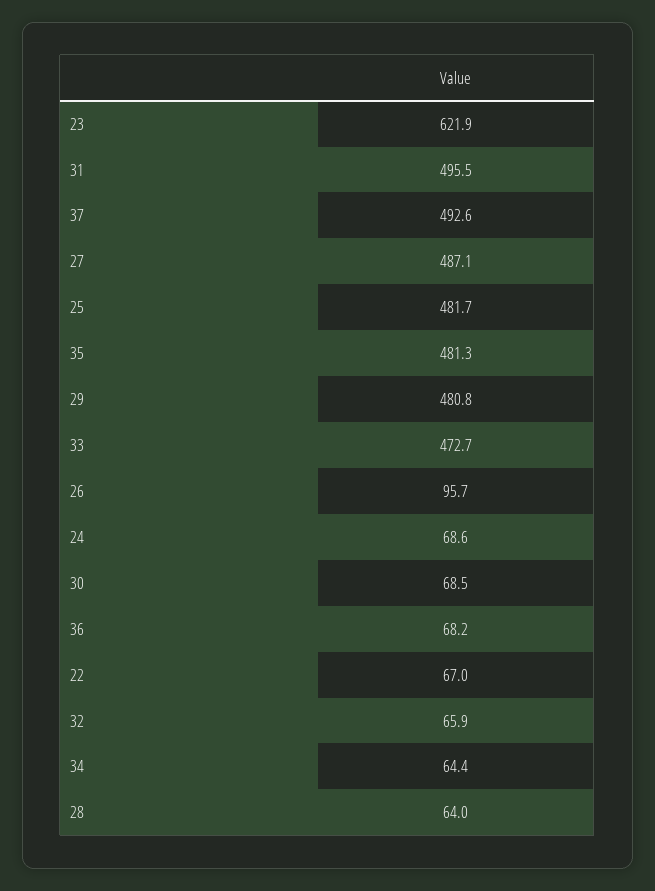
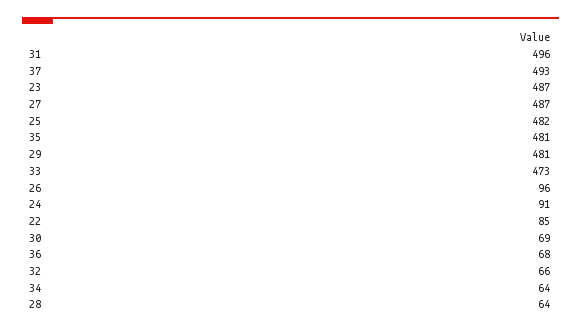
23: 621.9 -> 487
24: 68.6 -> 91
22: 67 -> 85

